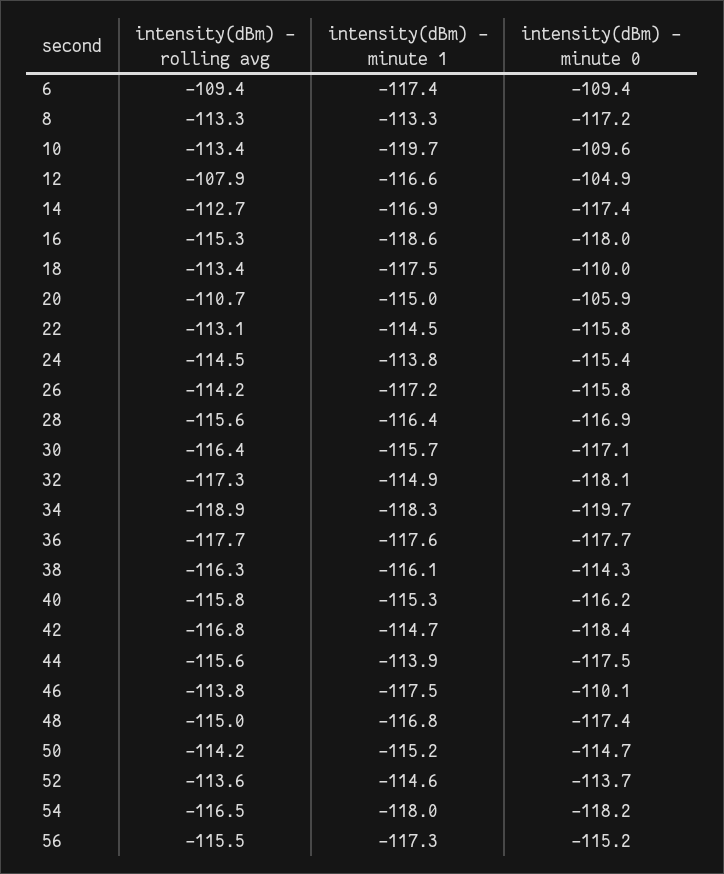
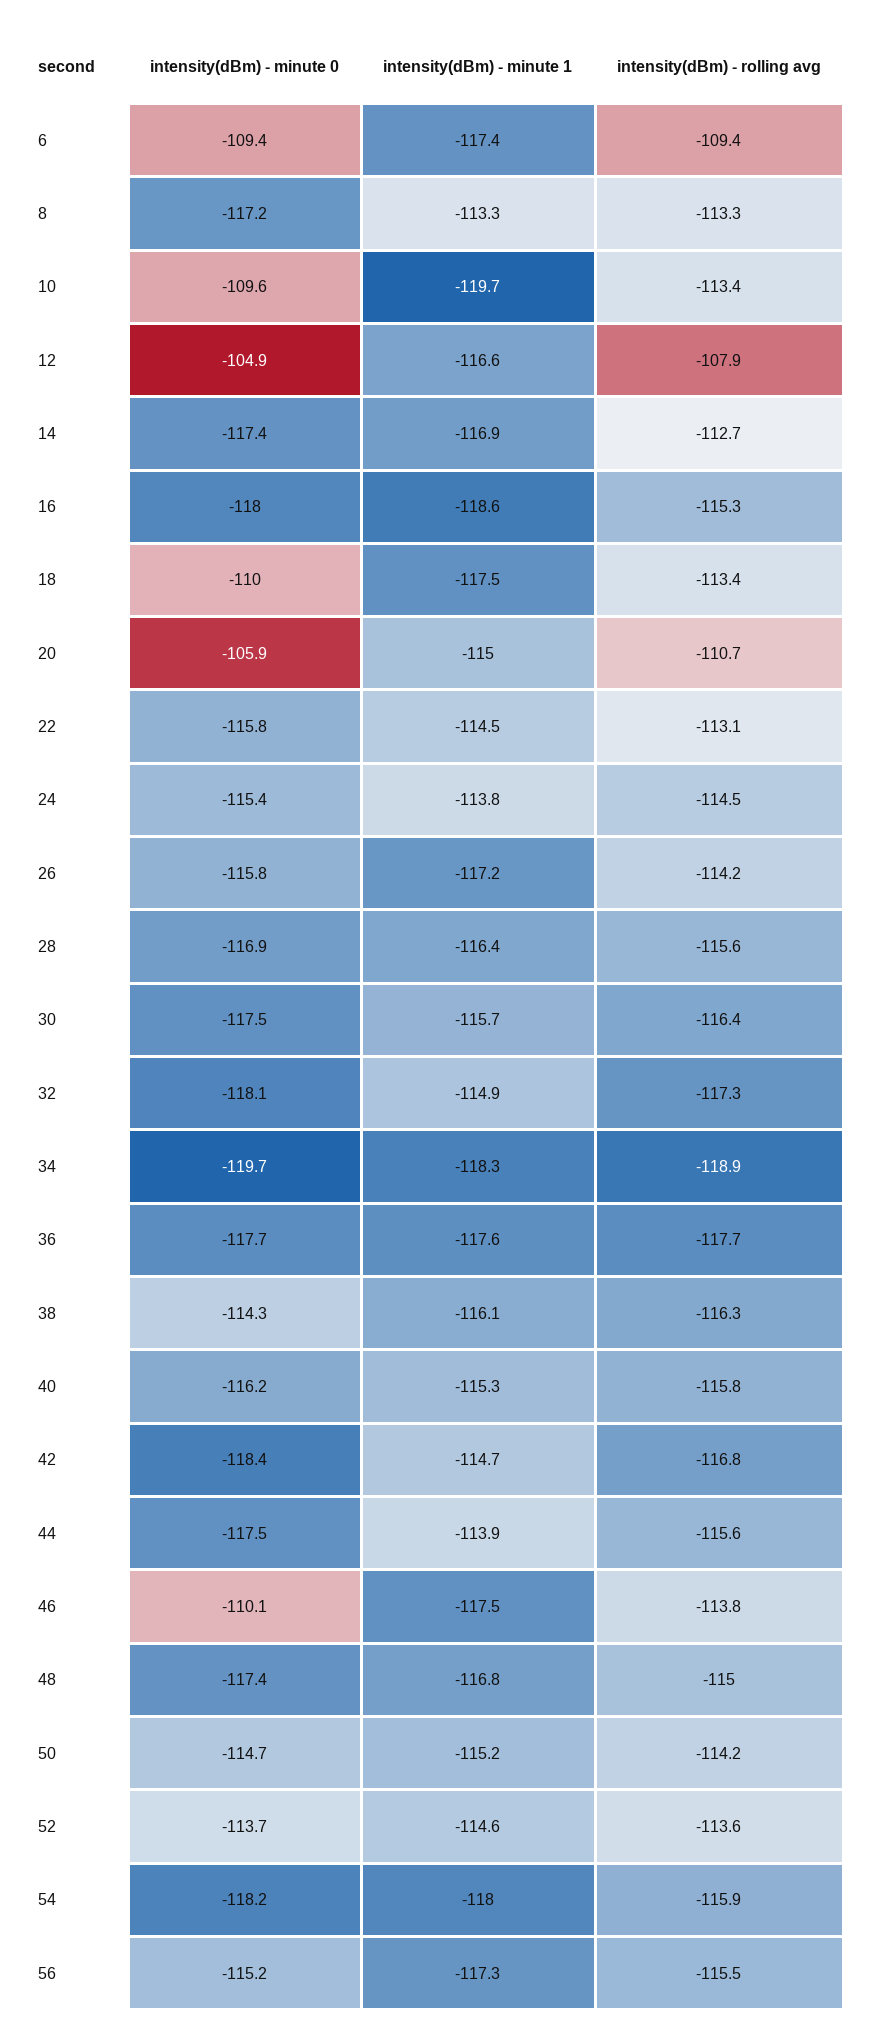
intensity(dBm) - minute 0, 30: -117.1 -> -117.5
intensity(dBm) - rolling avg, 54: -116.5 -> -115.9

